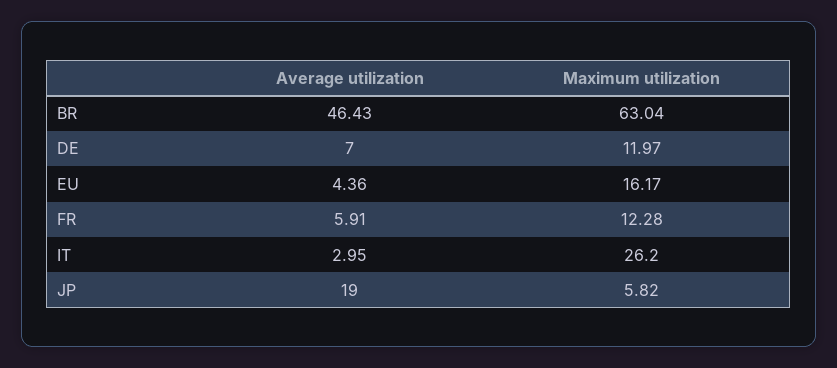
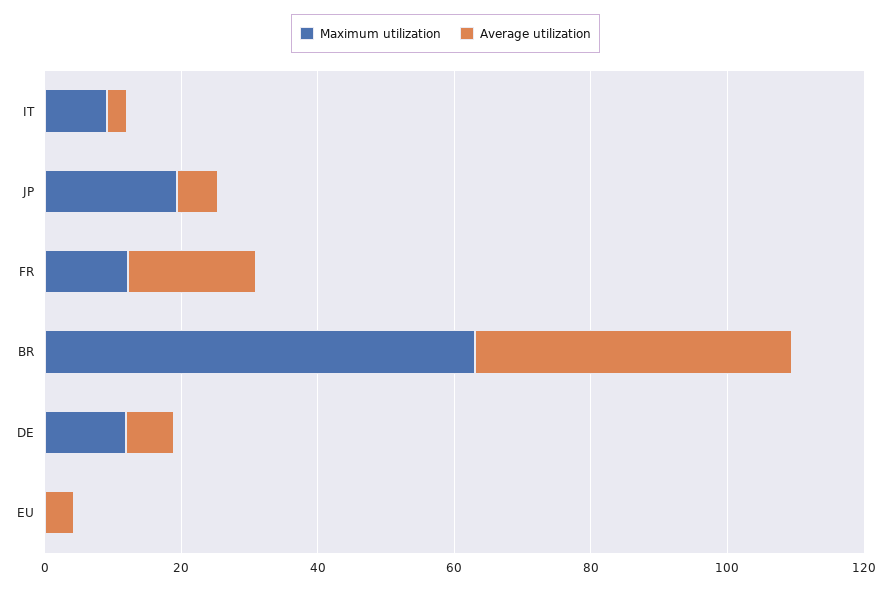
Maximum utilization, EU: 16.17 -> 0
Average utilization, FR: 5.91 -> 20
Maximum utilization, IT: 26.2 -> 10
Average utilization, JP: 19 -> 5
Maximum utilization, JP: 5.82 -> 20

